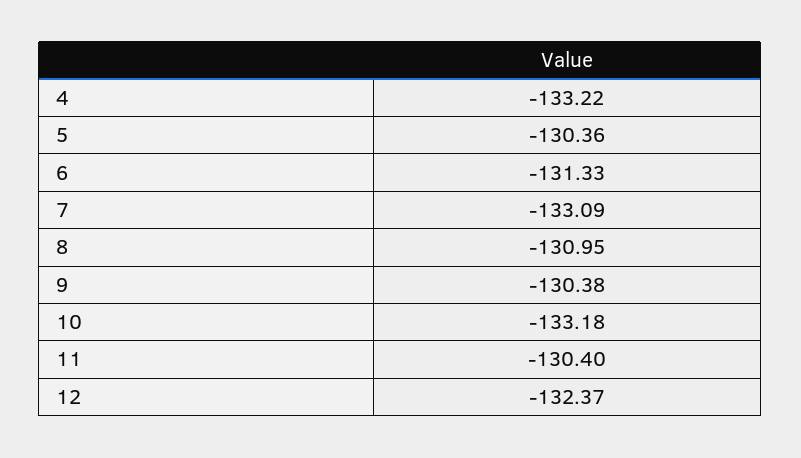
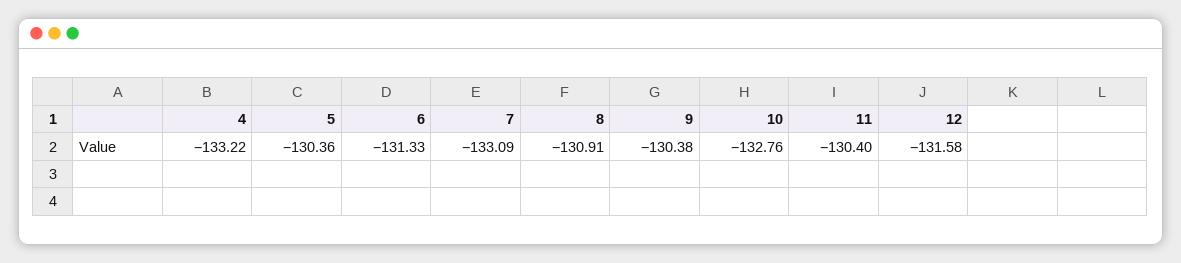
8: -130.95 -> -130.91
10: -133.18 -> -132.76
12: -132.37 -> -131.58

